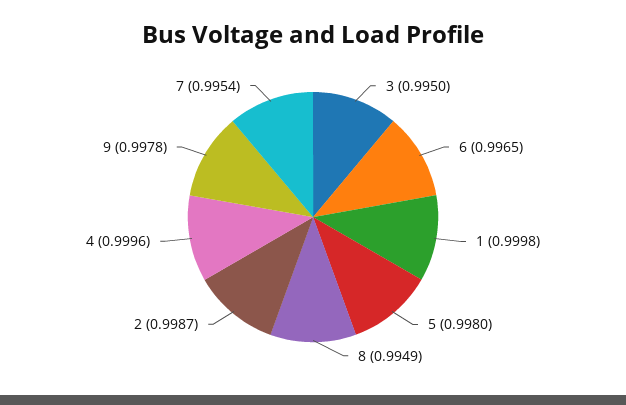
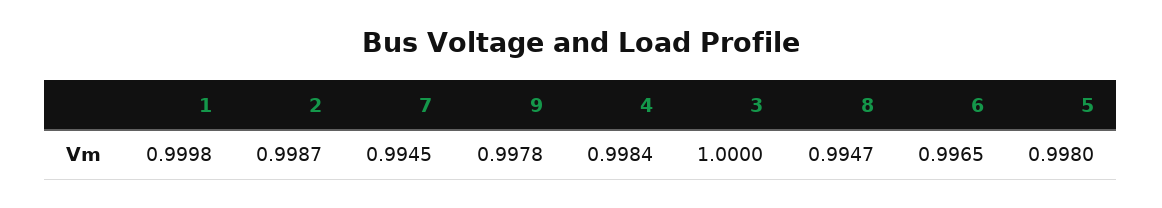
3: 0.995 -> 1
8: 0.9949 -> 0.9947
4: 0.9996 -> 0.9984
7: 0.9954 -> 0.9945

